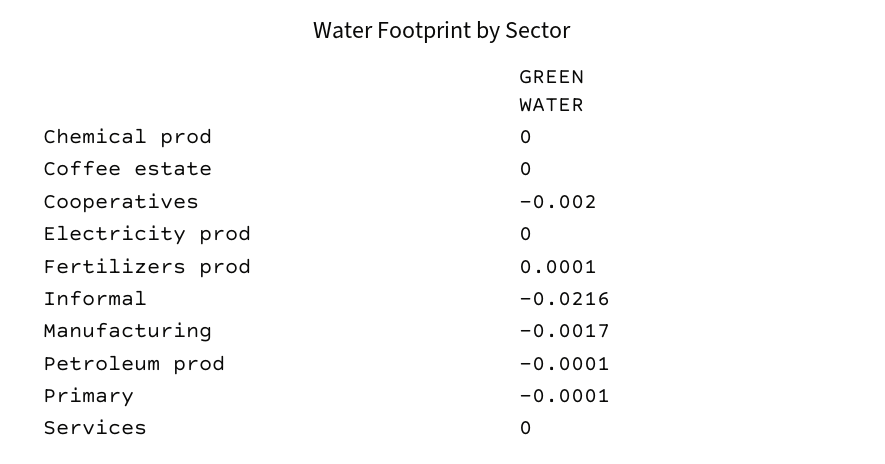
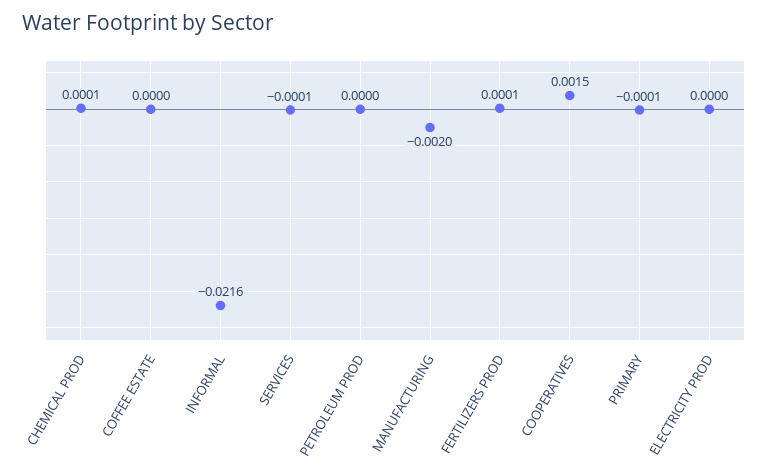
Chemical prod: 0 -> 0.0001
Cooperatives: -0.002 -> 0.0015
Manufacturing: -0.0017 -> -0.002
Petroleum prod: -0.0001 -> 0
Services: 0 -> -0.0001

